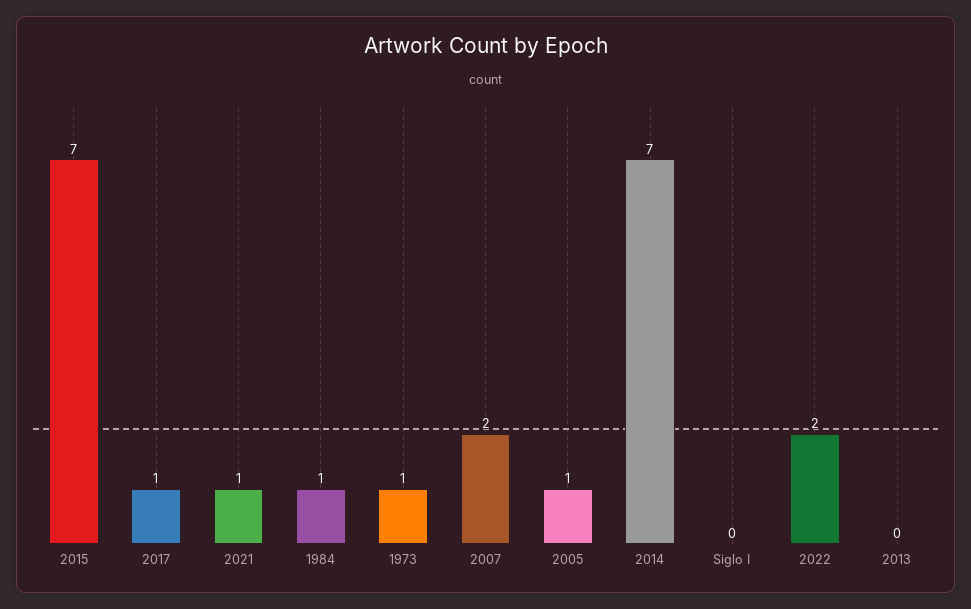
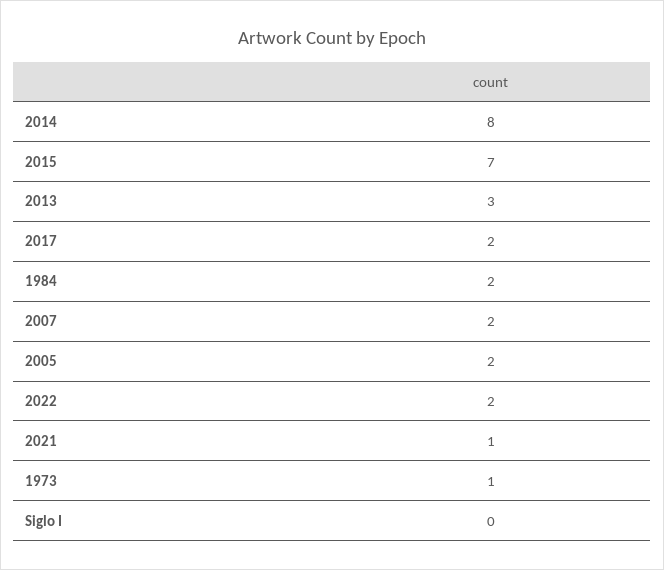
2017: 1 -> 2
1984: 1 -> 2
2005: 1 -> 2
2014: 7 -> 8
2013: 0 -> 3

